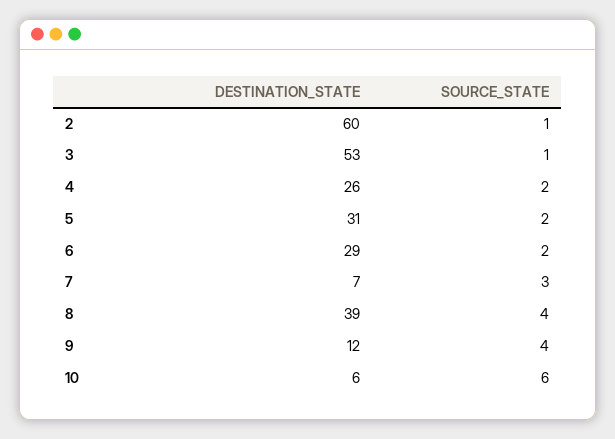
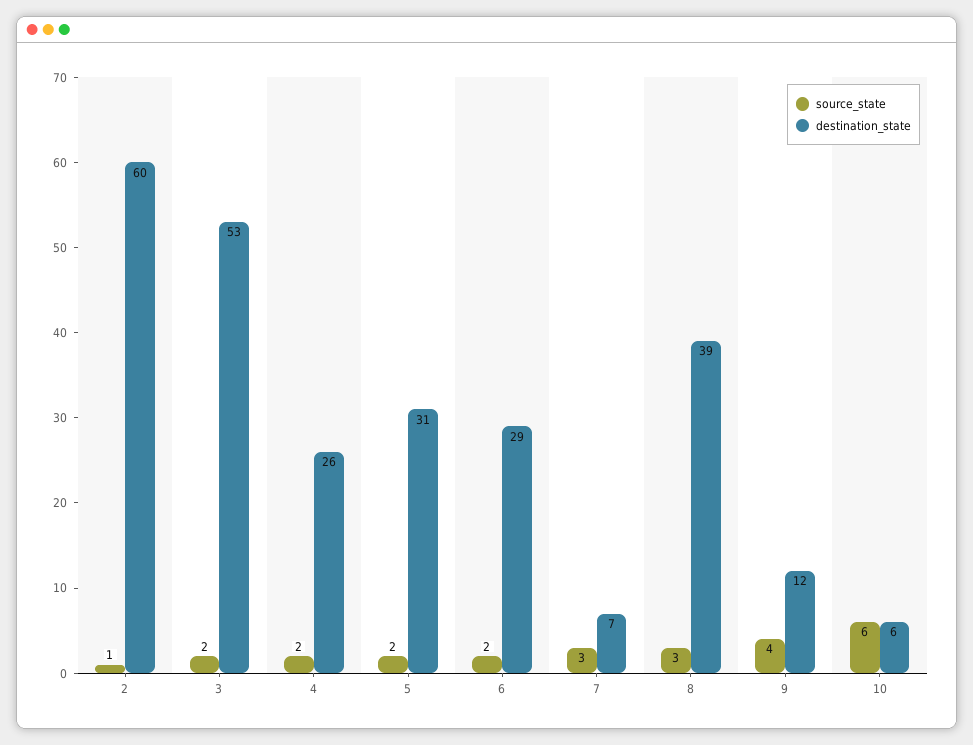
SOURCE_STATE, 3: 1 -> 2
SOURCE_STATE, 8: 4 -> 3

